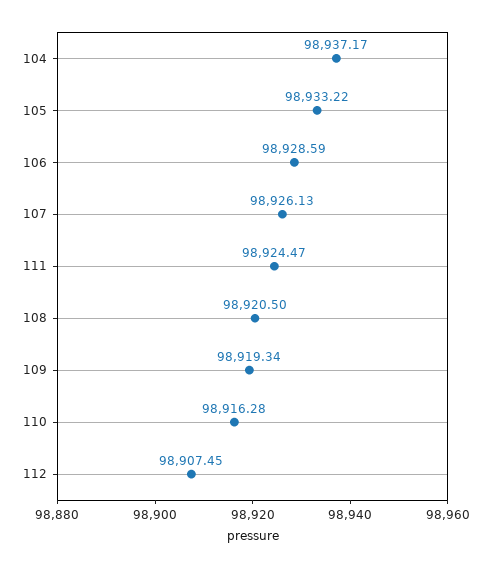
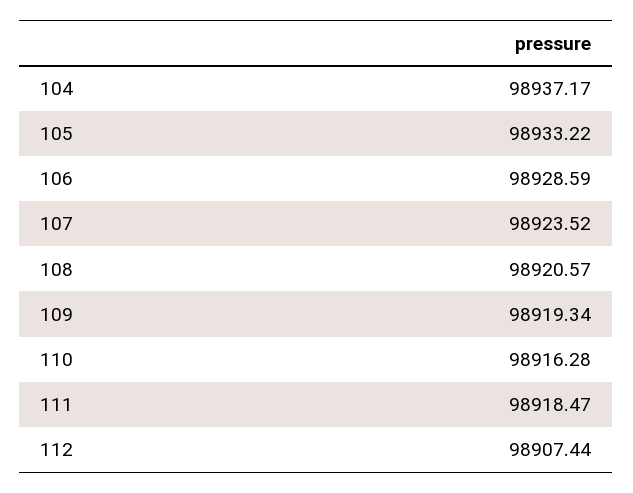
107: 98926.13 -> 98923.52
111: 98924.47 -> 98918.47
108: 98920.5 -> 98920.57
112: 98907.45 -> 98907.44

